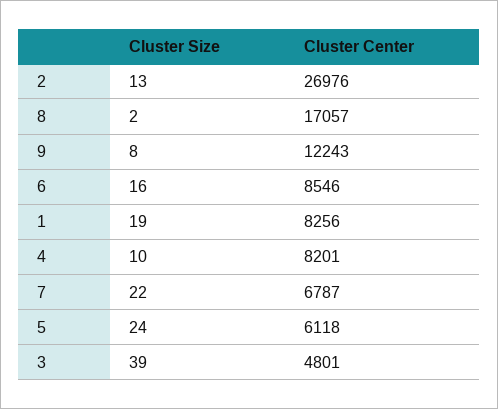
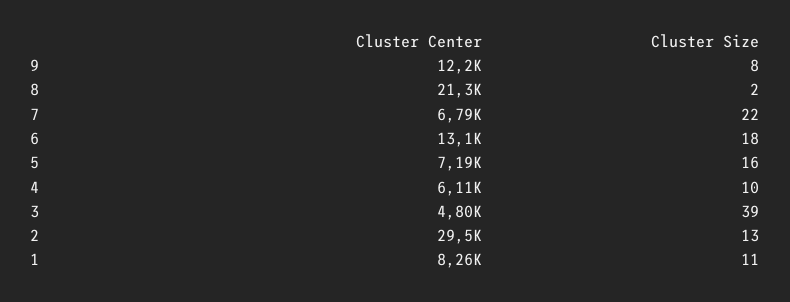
Cluster Center, 2: 26976 -> 29500
Cluster Center, 8: 17057 -> 21300
Cluster Size, 6: 16 -> 18
Cluster Center, 6: 8546 -> 13100
Cluster Size, 1: 19 -> 11
Cluster Center, 4: 8201 -> 6110
Cluster Size, 5: 24 -> 16
Cluster Center, 5: 6118 -> 7190

